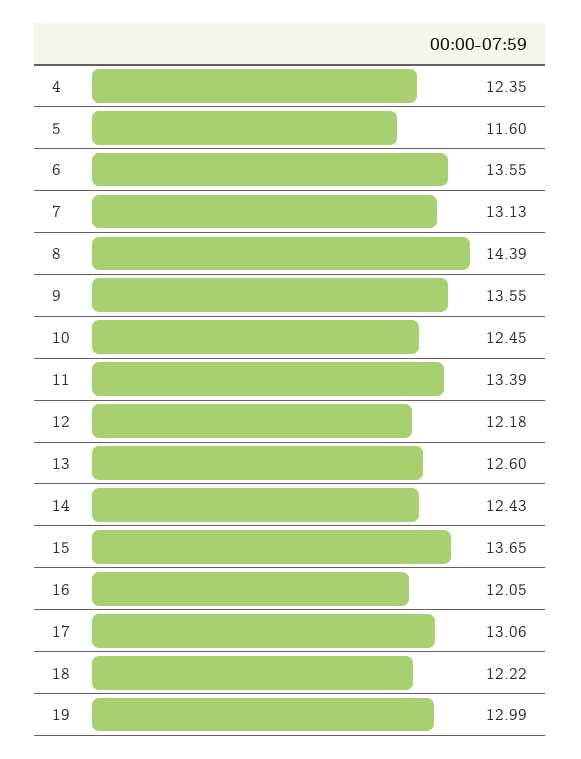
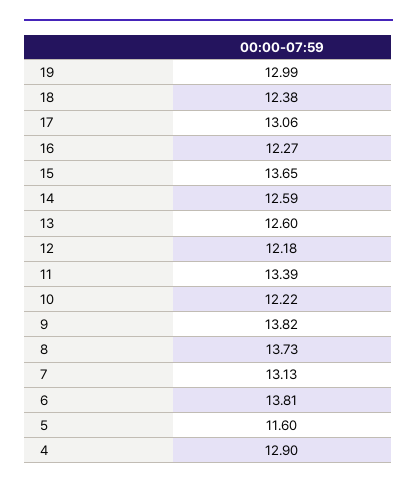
4: 12.35 -> 12.9
6: 13.55 -> 13.81
8: 14.39 -> 13.73
9: 13.55 -> 13.82
10: 12.45 -> 12.22
14: 12.43 -> 12.59
16: 12.05 -> 12.27
18: 12.22 -> 12.38

